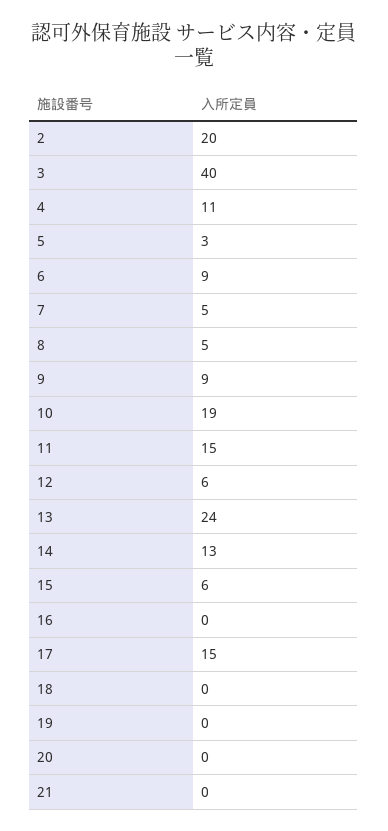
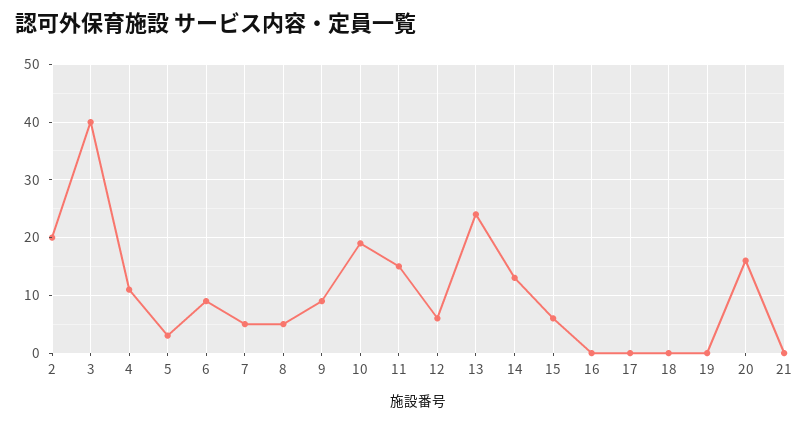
17: 15 -> 0
20: 0 -> 15

